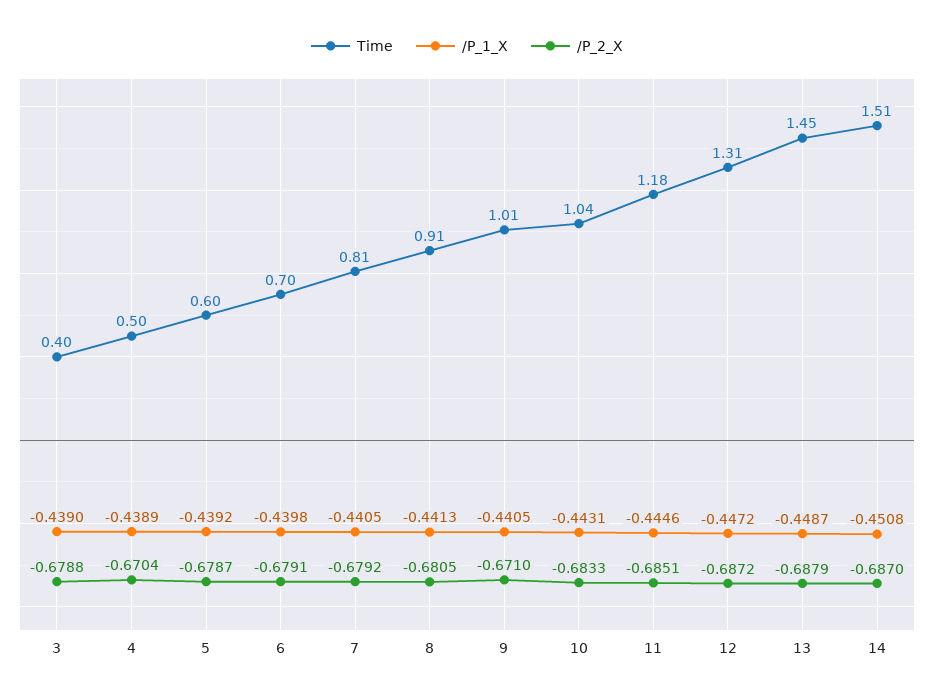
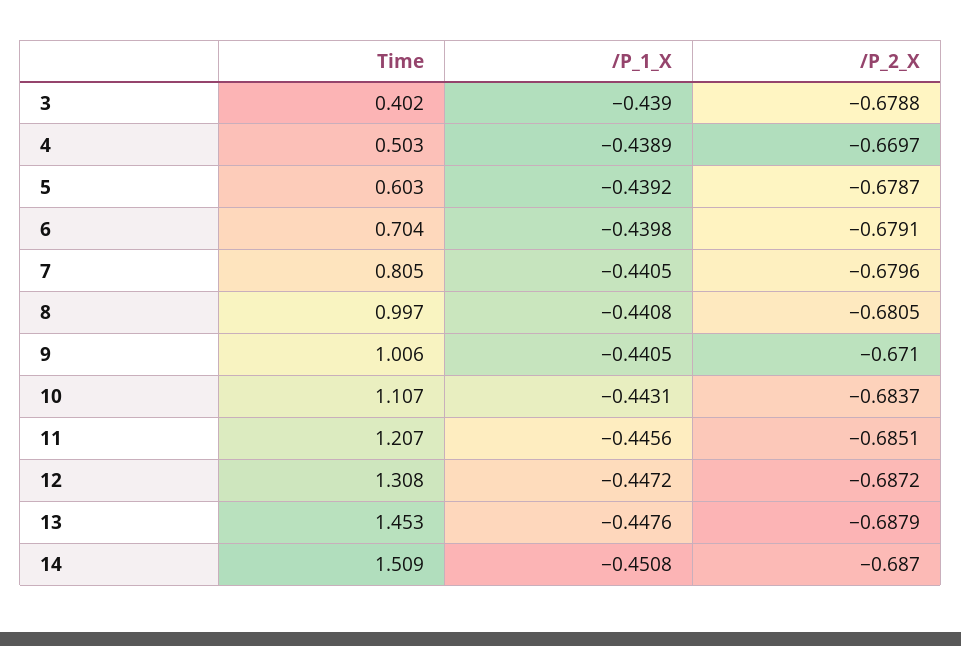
/P_2_X, 4: -0.6704 -> -0.6697
/P_2_X, 7: -0.6792 -> -0.6796
Time, 8: 0.91 -> 0.997
/P_1_X, 8: -0.4413 -> -0.4408
Time, 10: 1.04 -> 1.107
/P_2_X, 10: -0.6833 -> -0.6837
Time, 11: 1.18 -> 1.207
/P_1_X, 11: -0.4446 -> -0.4456
/P_1_X, 13: -0.4487 -> -0.4476

